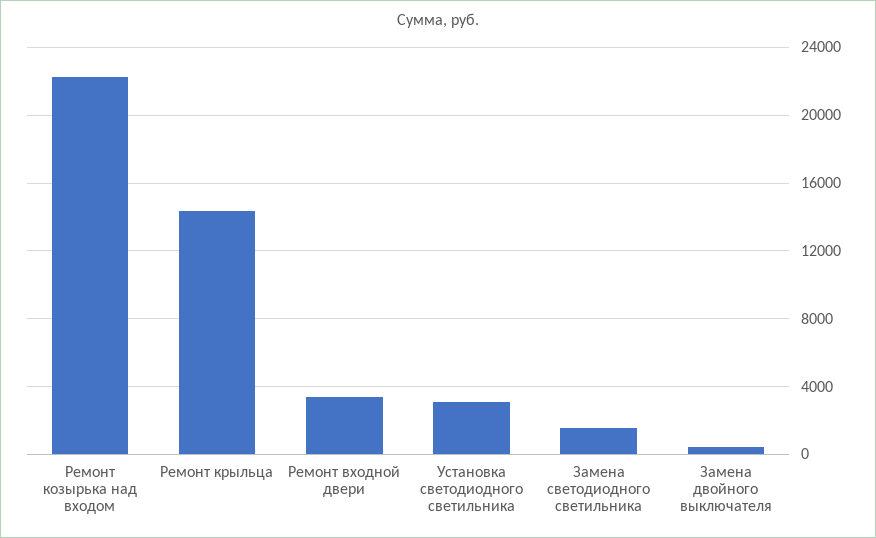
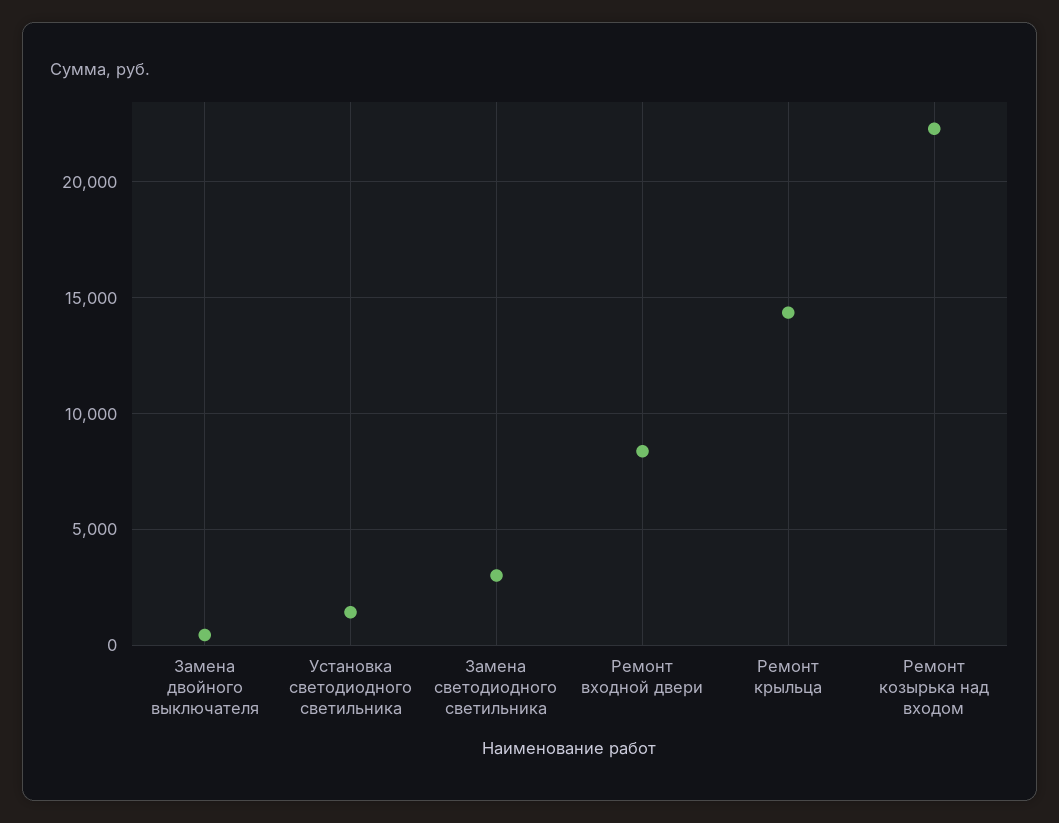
Ремонт входной двери: 3500 -> 8500
Установка светодиодного светильника: 3000 -> 1500
Замена светодиодного светильника: 1500 -> 3000

